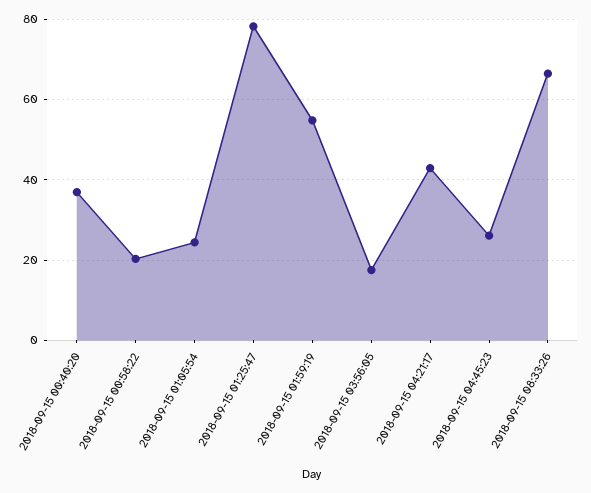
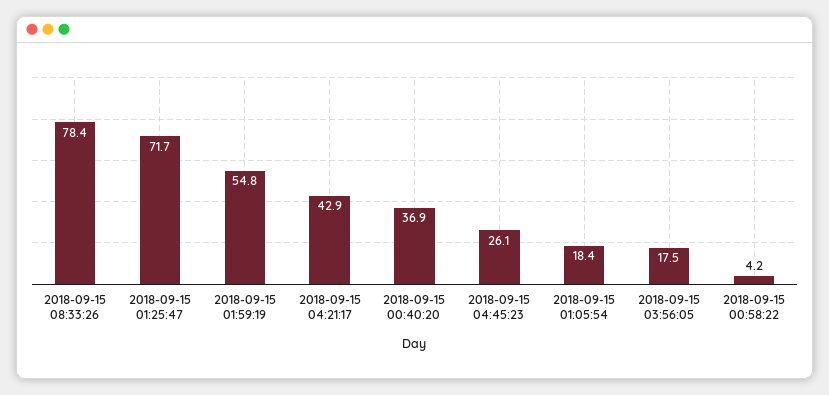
2018-09-15 00:58:22: 20 -> 4.2
2018-09-15 01:05:54: 24 -> 18.4
2018-09-15 01:25:47: 78 -> 71.7
2018-09-15 08:33:26: 66 -> 78.4

